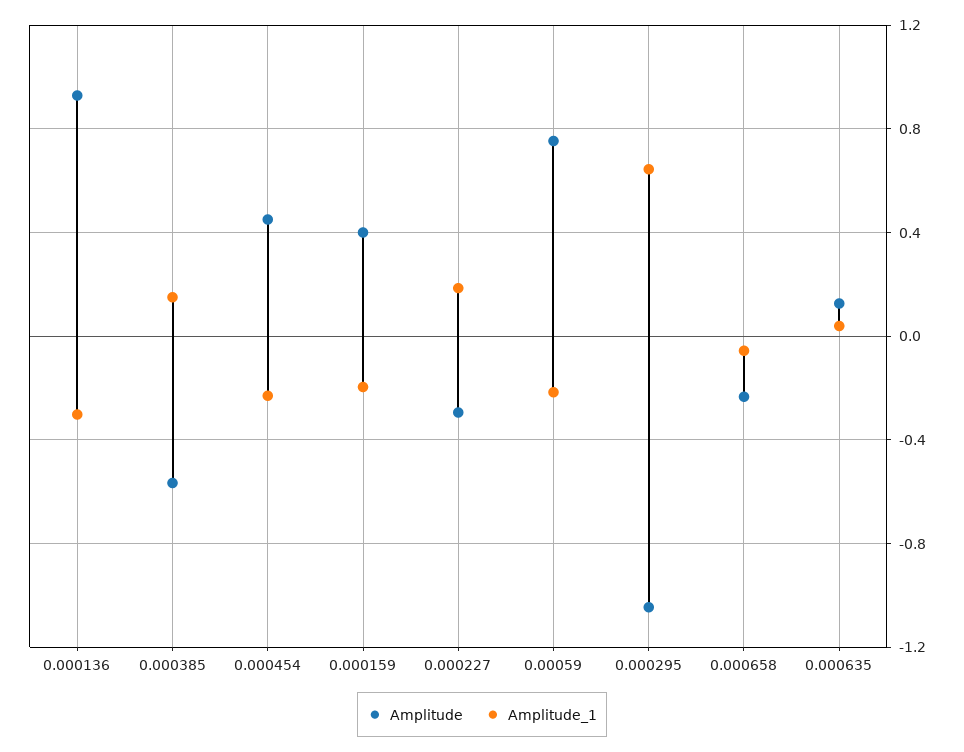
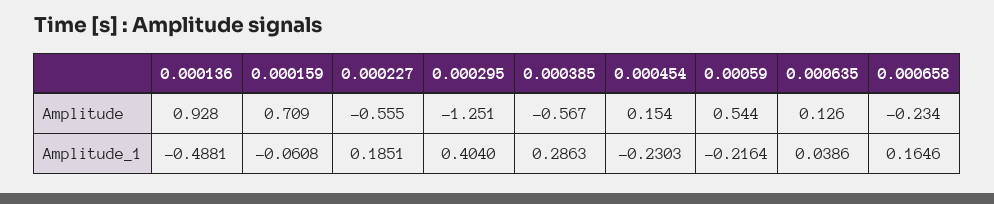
Amplitude_1, 0.000136: -0.3 -> -0.4881
Amplitude_1, 0.000385: 0.15 -> 0.2863
Amplitude, 0.000454: 0.45 -> 0.154
Amplitude, 0.000159: 0.4 -> 0.709
Amplitude_1, 0.000159: -0.2 -> -0.0608
Amplitude, 0.000227: -0.3 -> -0.555
Amplitude, 0.00059: 0.75 -> 0.544
Amplitude, 0.000295: -1.05 -> -1.251
Amplitude_1, 0.000295: 0.65 -> 0.404
Amplitude_1, 0.000658: -0.05 -> 0.1646

